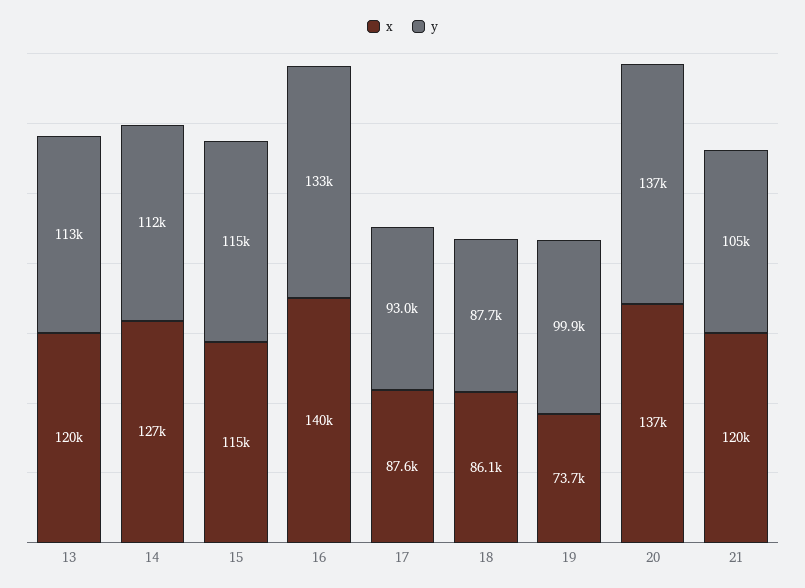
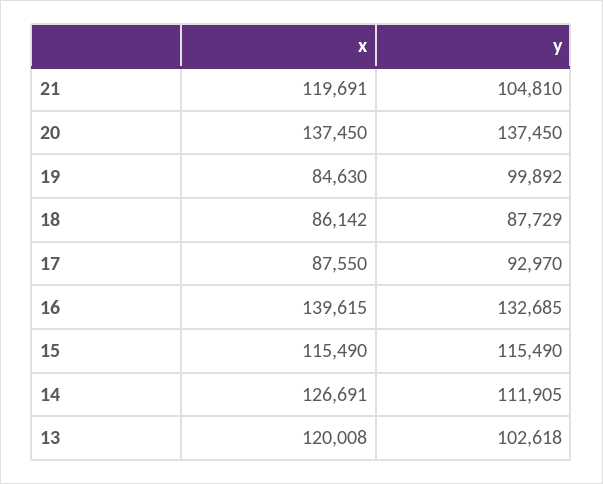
y, 13: 113000 -> 102618
x, 19: 73700 -> 84630

